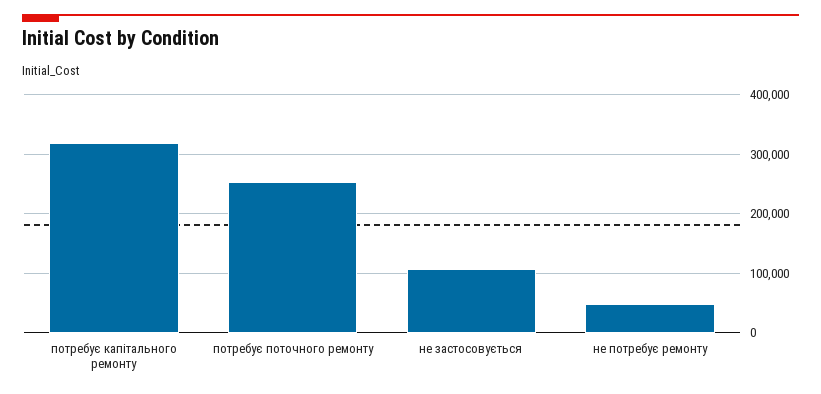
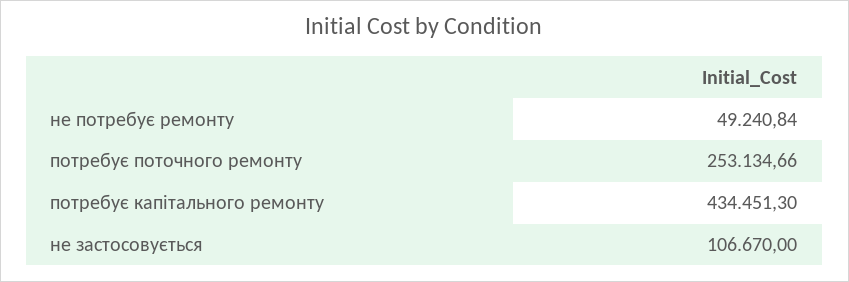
потребує капітального ремонту: 320000 -> 434451.3

